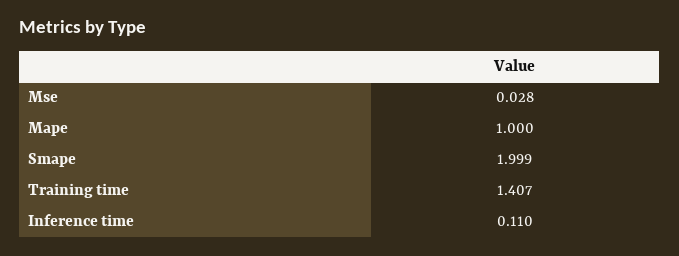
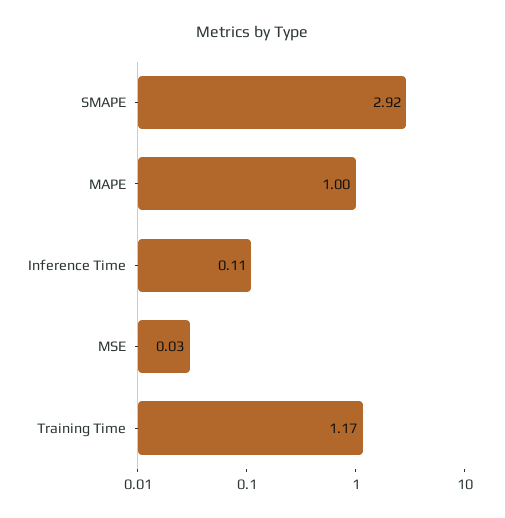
Smape: 1.999 -> 2.92
Training time: 1.407 -> 1.17

